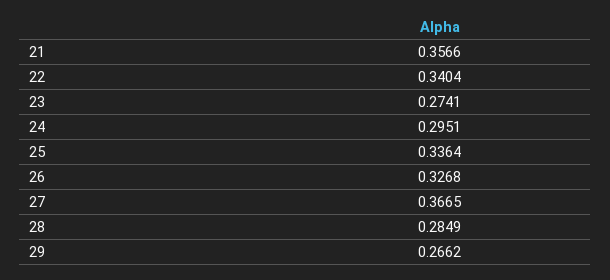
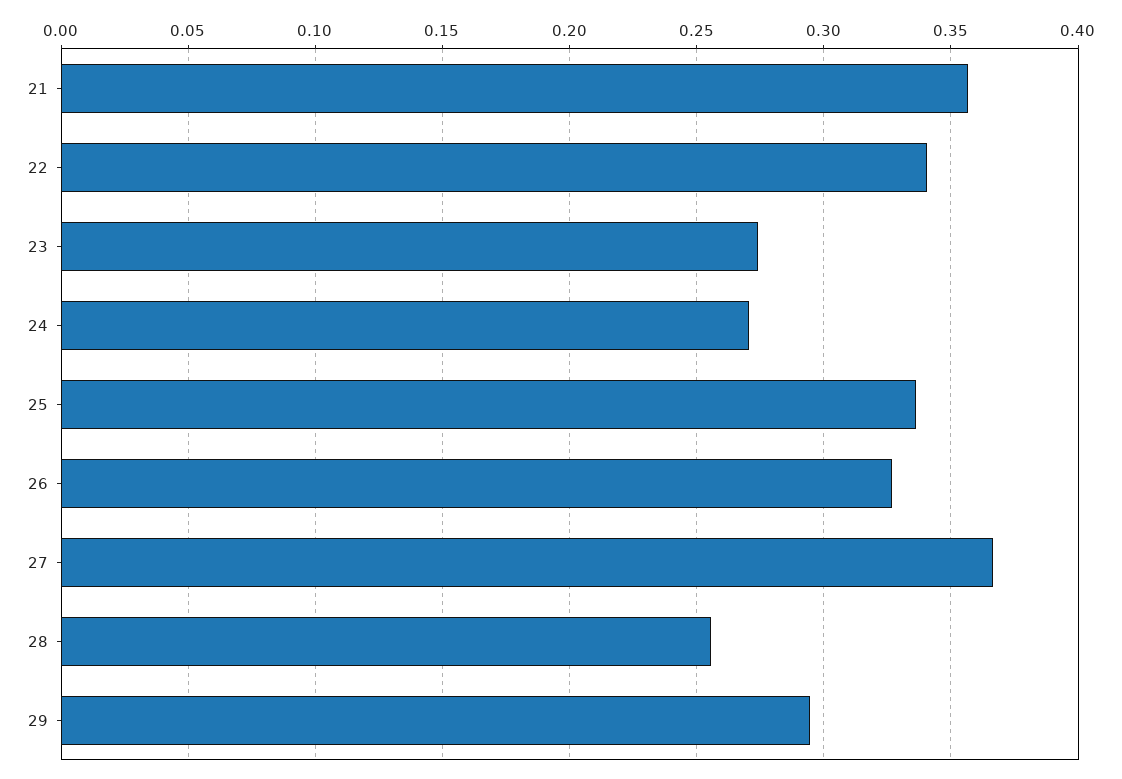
24: 0.2951 -> 0.27
28: 0.2849 -> 0.255
29: 0.2662 -> 0.295

